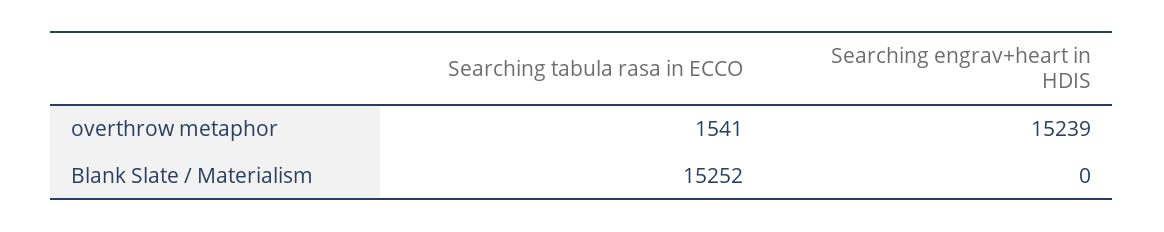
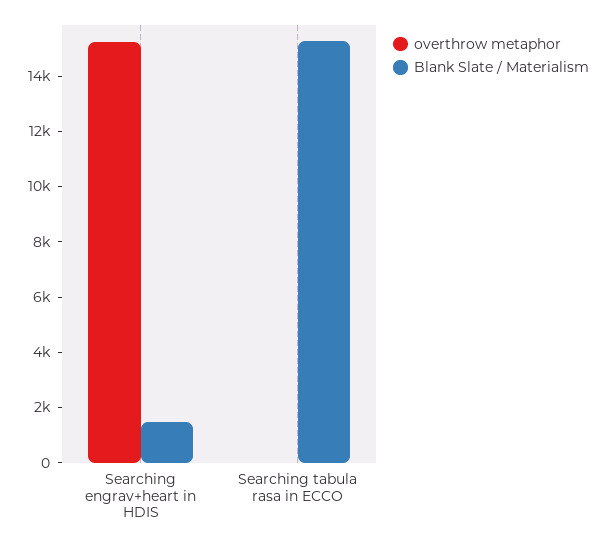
overthrow metaphor, Searching tabula rasa in ECCO: 1541 -> 0
Blank Slate / Materialism, Searching engrav+heart in HDIS: 0 -> 1500

